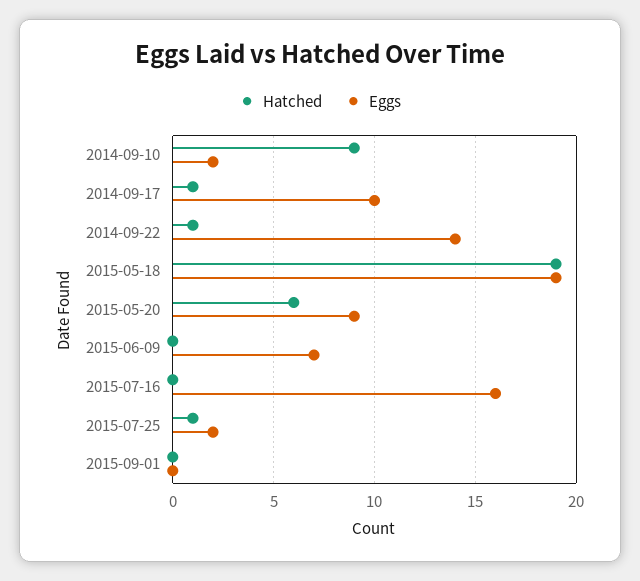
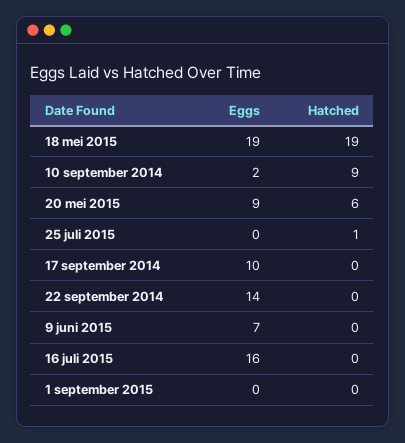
Hatched, 2014-09-17: 1 -> 0
Hatched, 2014-09-22: 1 -> 0
Eggs, 2015-07-25: 2 -> 0

